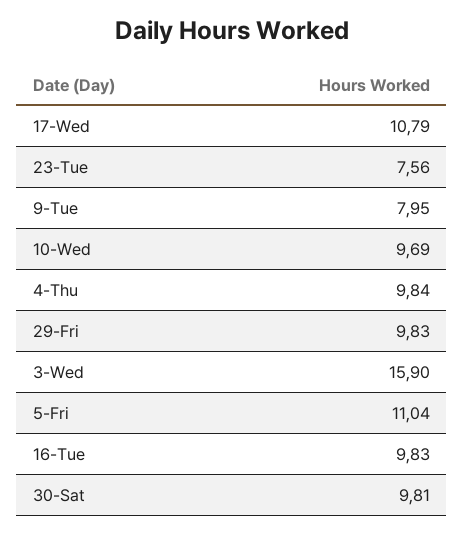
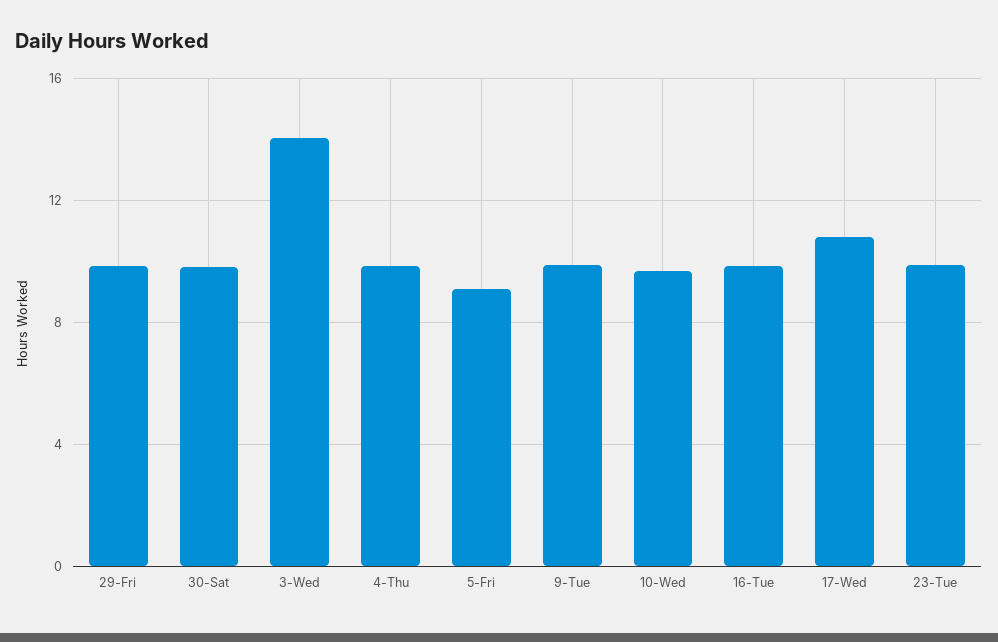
23-Tue: 7.56 -> 10
9-Tue: 7.95 -> 10
3-Wed: 15.9 -> 14
5-Fri: 11.04 -> 9

